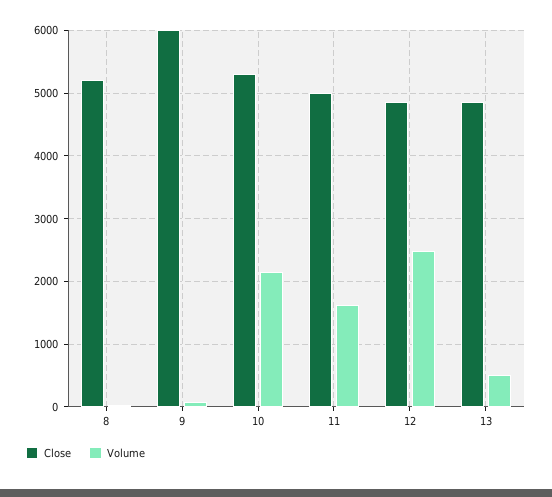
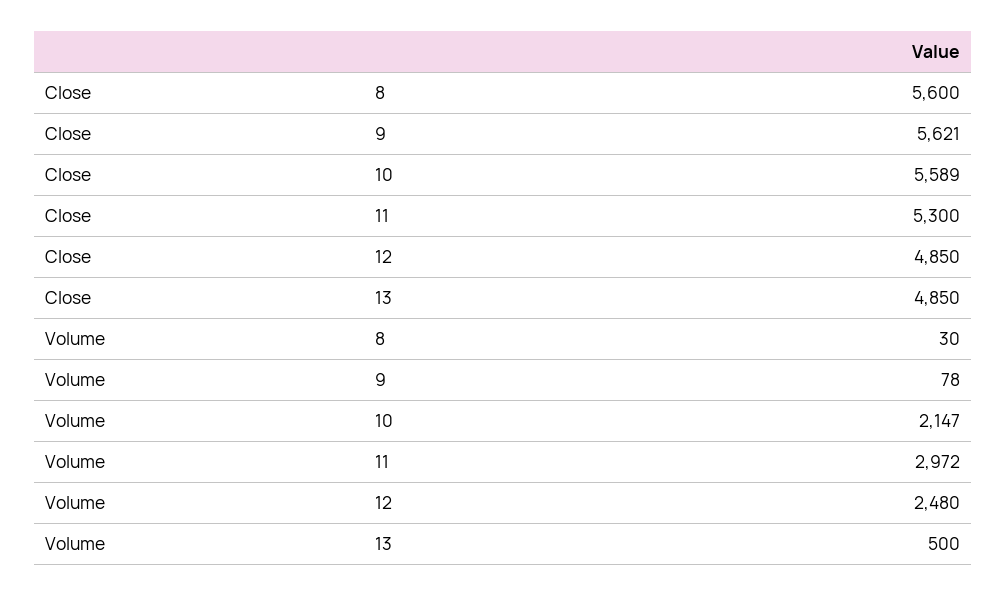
Close, 8: 5200 -> 5600
Close, 9: 6000 -> 5621
Close, 10: 5300 -> 5589
Close, 11: 5000 -> 5300
Volume, 11: 1600 -> 2972

